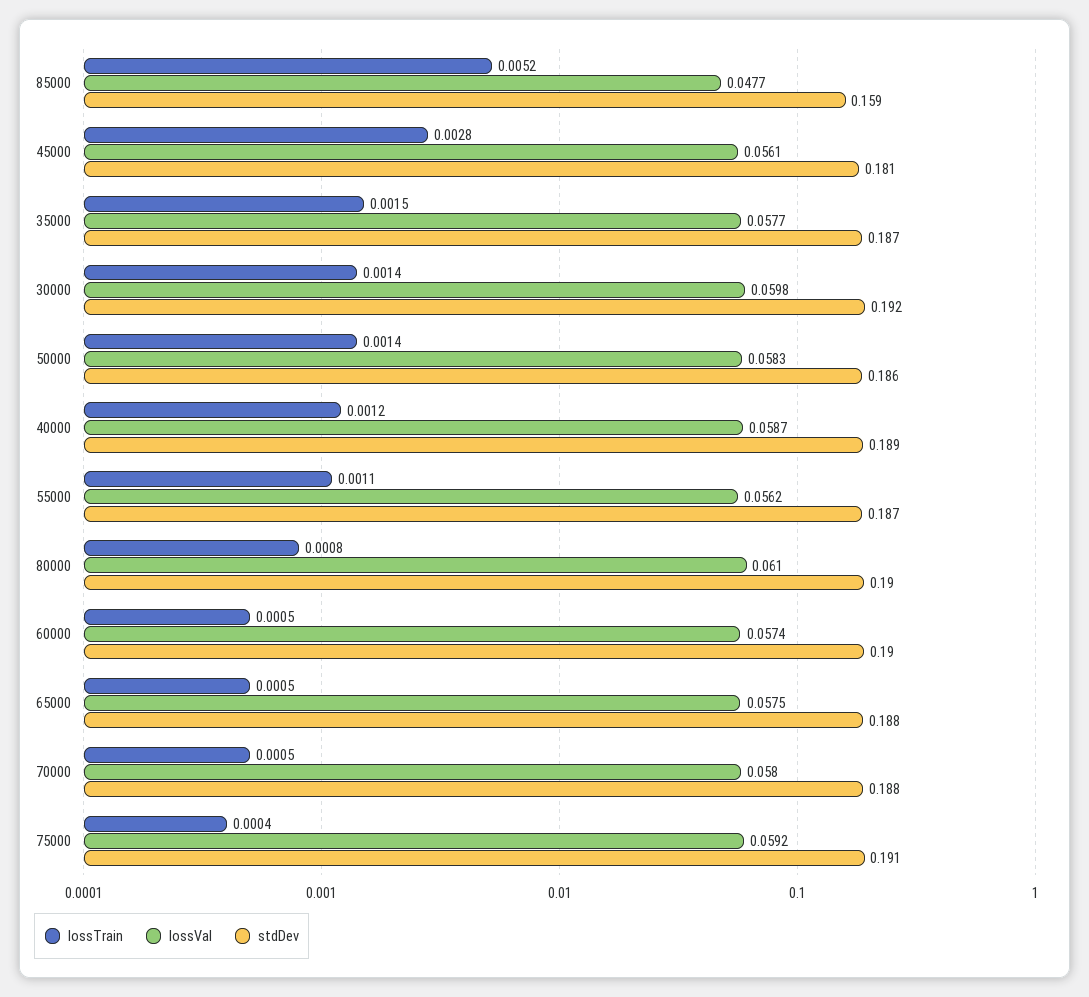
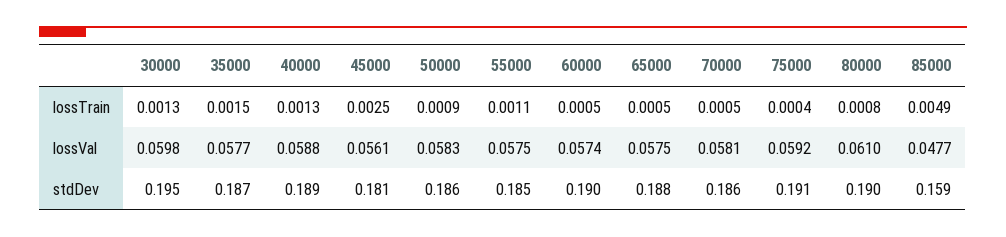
lossTrain, 85000: 0.0052 -> 0.0049
lossTrain, 45000: 0.0028 -> 0.0025
lossTrain, 30000: 0.0014 -> 0.0013
stdDev, 30000: 0.192 -> 0.195
lossTrain, 50000: 0.0014 -> 0.0009
lossTrain, 40000: 0.0012 -> 0.0013
lossVal, 40000: 0.0587 -> 0.0588
lossVal, 55000: 0.0562 -> 0.0575
stdDev, 55000: 0.187 -> 0.185
lossVal, 70000: 0.058 -> 0.0581
stdDev, 70000: 0.188 -> 0.186

